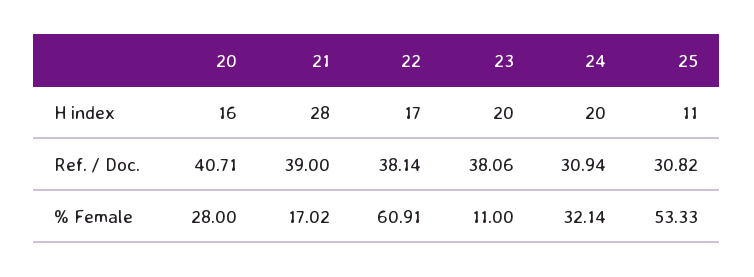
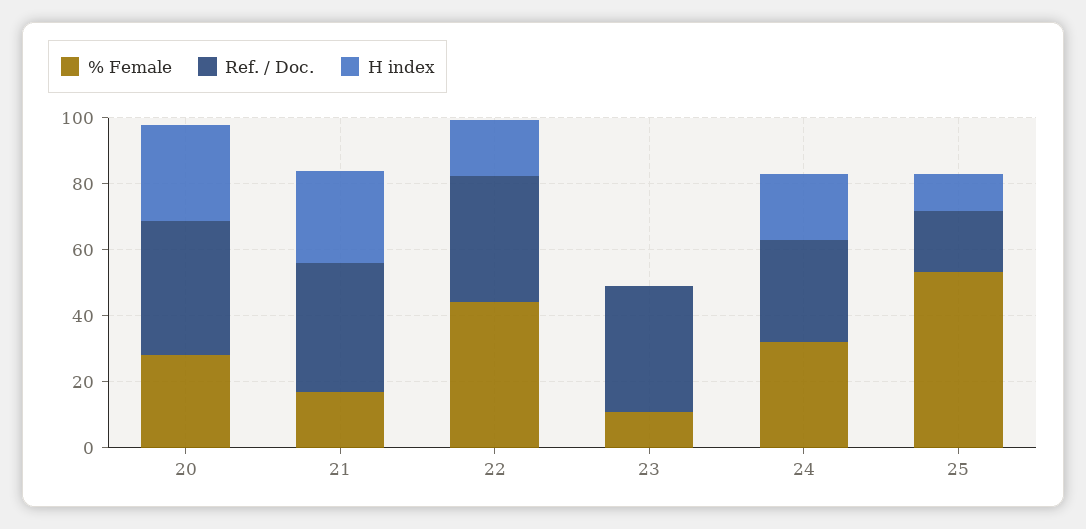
H index, 20: 16 -> 30
H index, 23: 20 -> 0
Ref. / Doc., 25: 30.82 -> 20
% Female, 22: 60.91 -> 45

